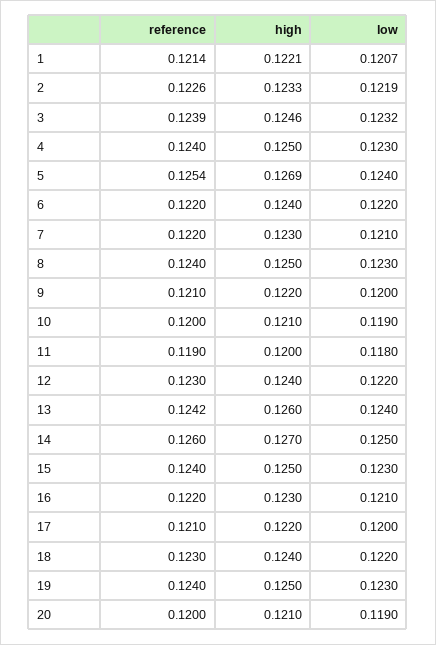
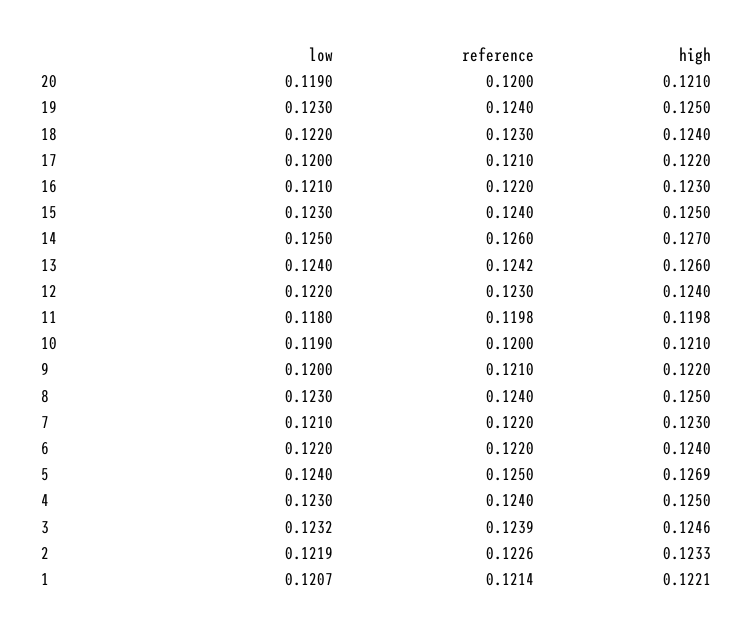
reference, 5: 0.1254 -> 0.125
reference, 11: 0.119 -> 0.1198
high, 11: 0.12 -> 0.1198

